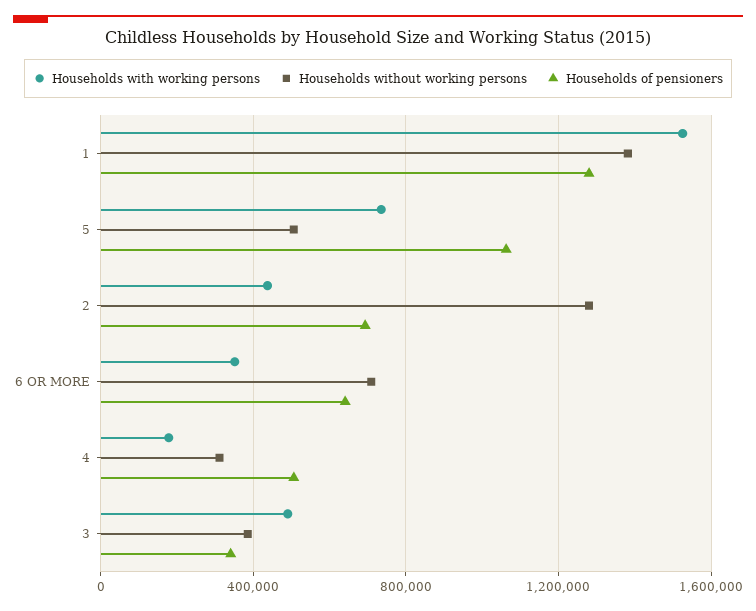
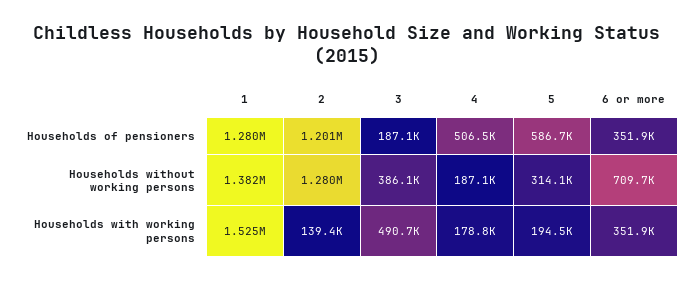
Households with working persons, 5: 750000 -> 194500
Households without working persons, 5: 500000 -> 314100
Households of pensioners, 5: 1050000 -> 586700
Households with working persons, 2: 450000 -> 139400
Households of pensioners, 2: 700000 -> 1201000
Households of pensioners, 6 OR MORE: 650000 -> 351900
Households without working persons, 4: 300000 -> 187100
Households of pensioners, 3: 350000 -> 187100

